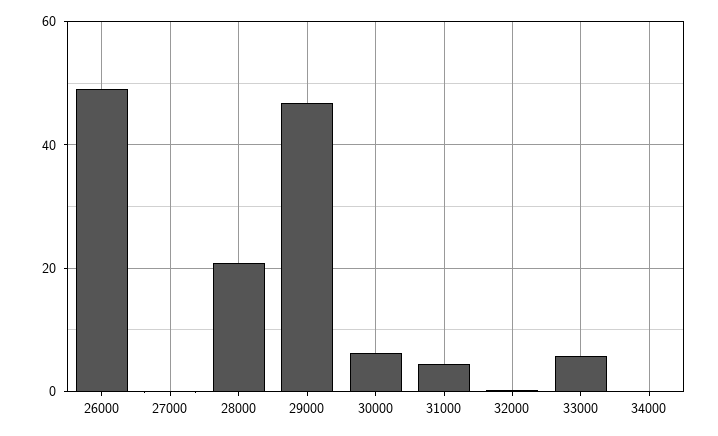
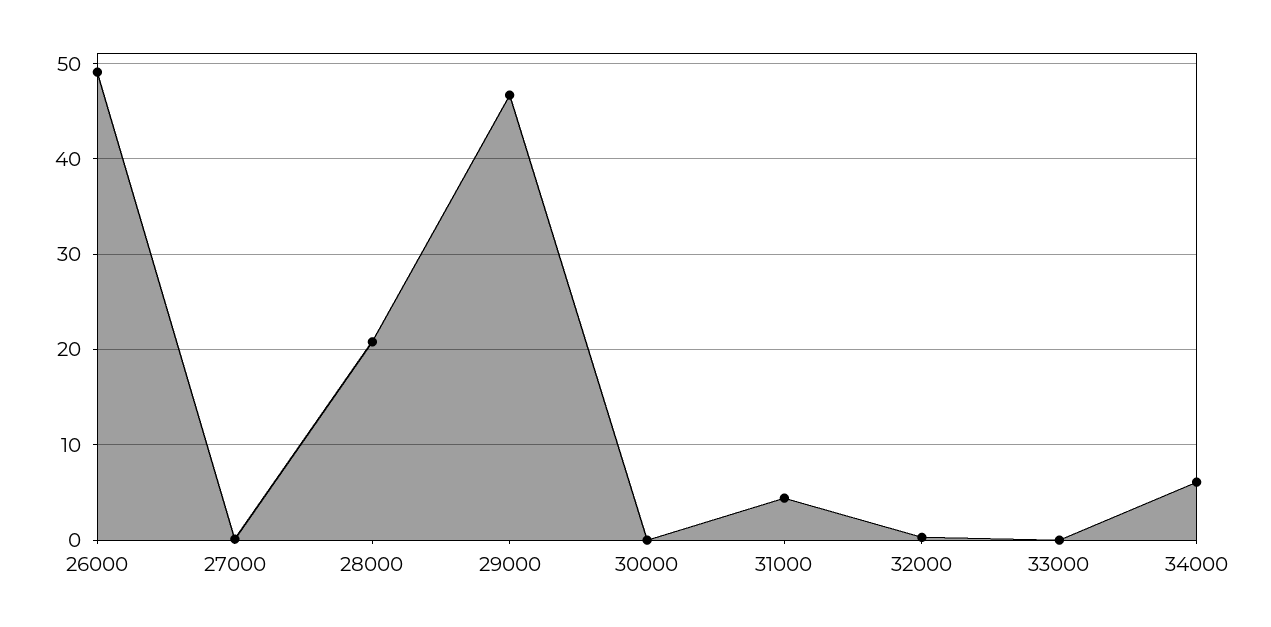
30000: 6 -> 0
33000: 6 -> 0
34000: 0 -> 6

